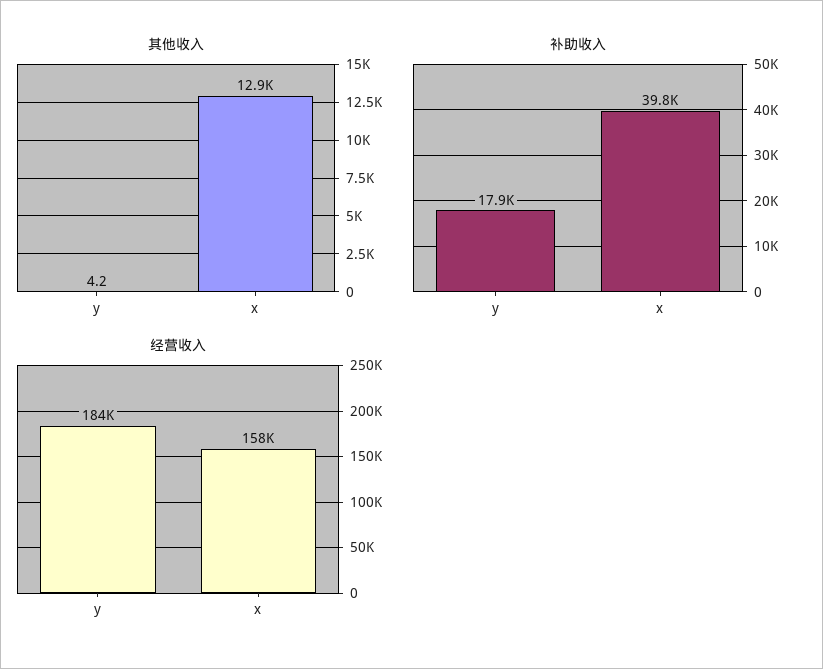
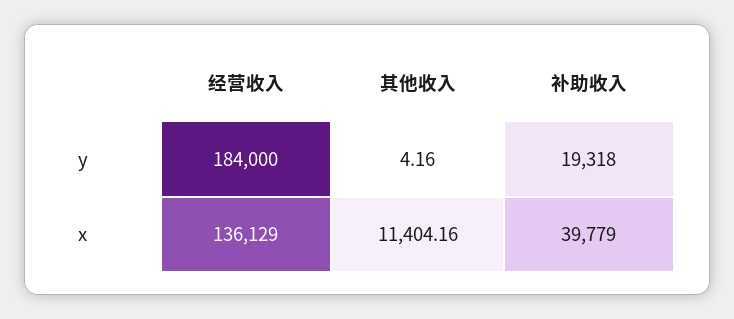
其他收入, x: 12900 -> 11404.16
补助收入, y: 17900 -> 19318
经营收入, x: 158000 -> 136129

